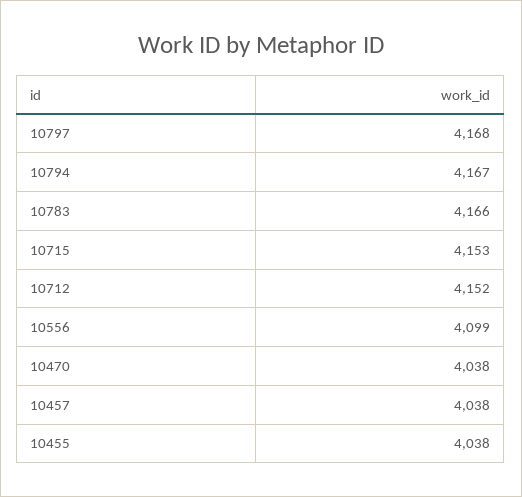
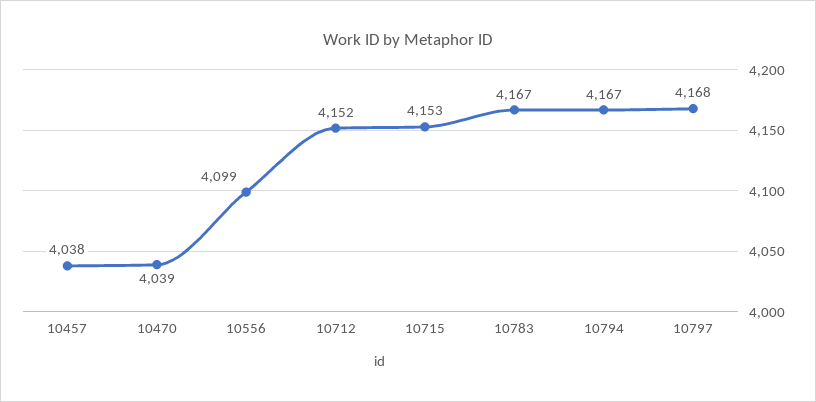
10783: 4166 -> 4167
10470: 4038 -> 4039
10455: 4038 -> none

